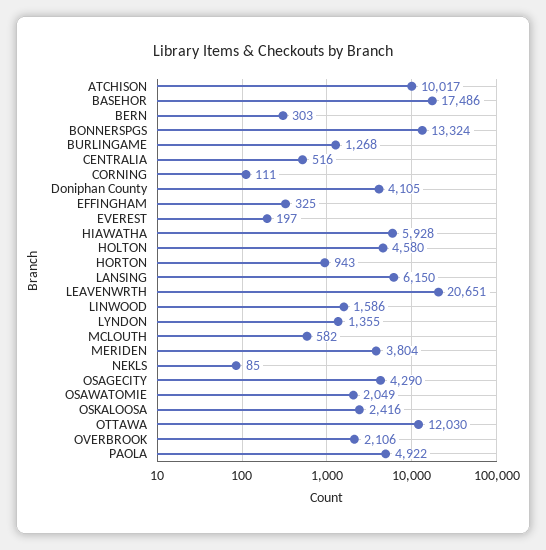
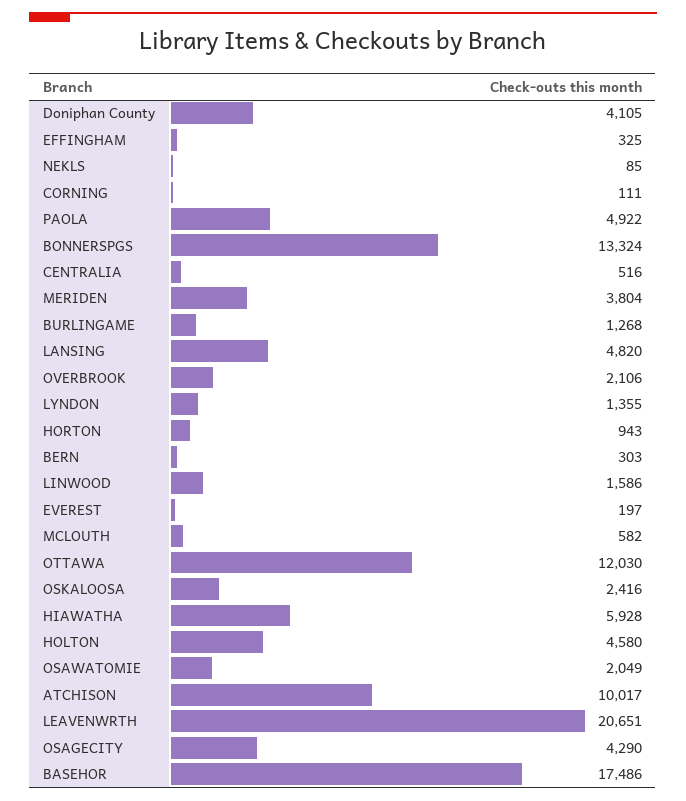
LANSING: 6150 -> 4820

